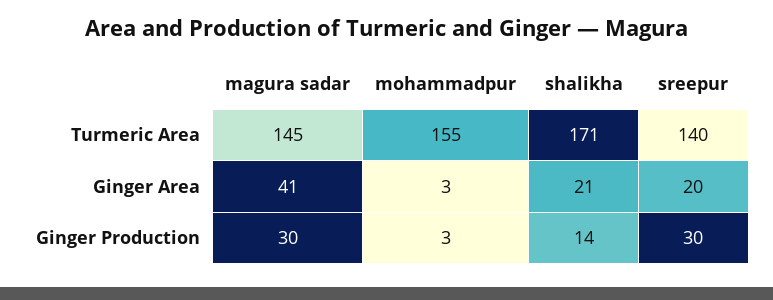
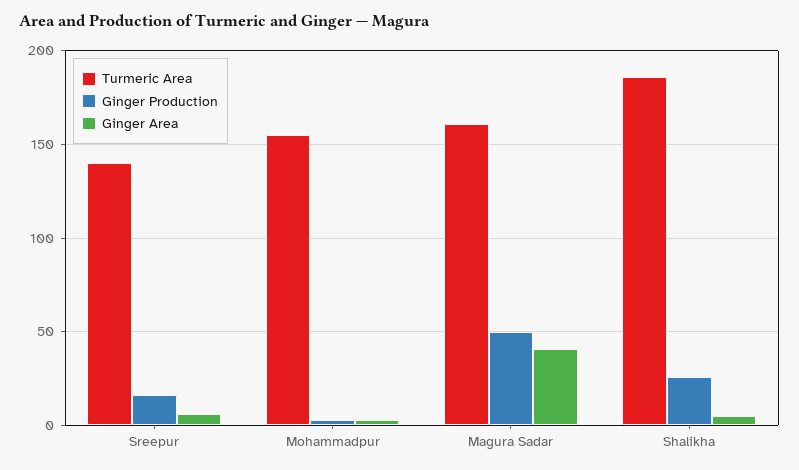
Turmeric Area, magura sadar: 145 -> 160
Turmeric Area, shalikha: 171 -> 185
Ginger Area, shalikha: 21 -> 5
Ginger Area, sreepur: 20 -> 5
Ginger Production, magura sadar: 30 -> 50
Ginger Production, shalikha: 14 -> 25
Ginger Production, sreepur: 30 -> 15

